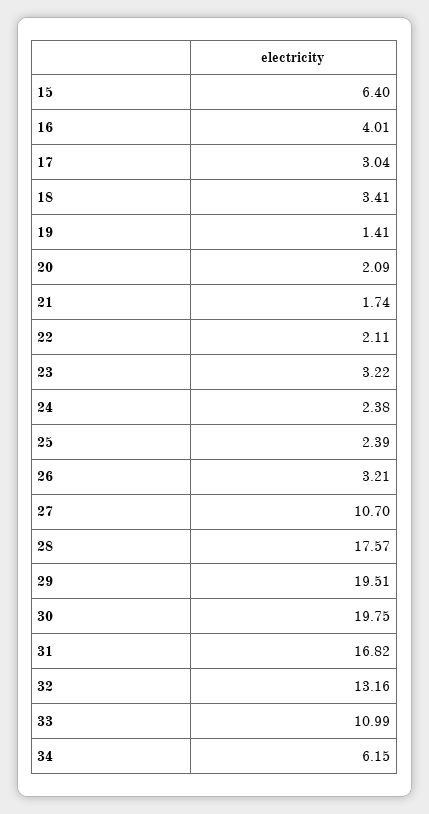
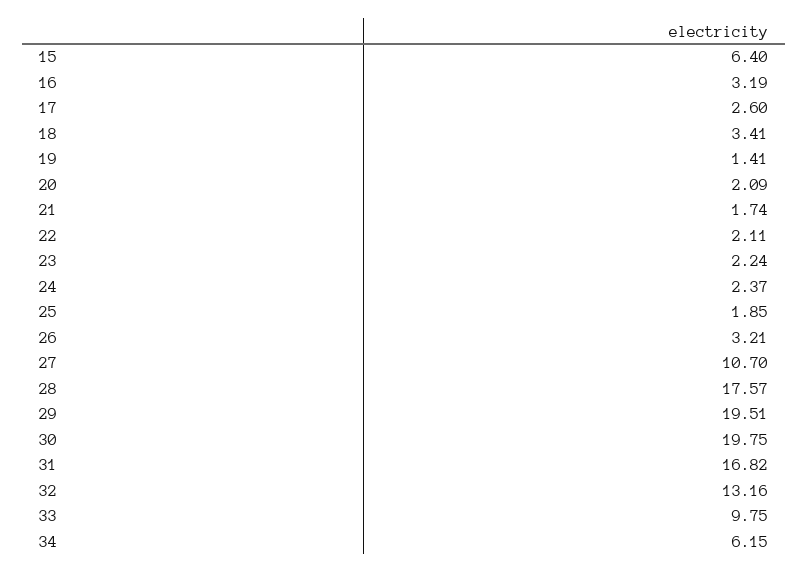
16: 4.01 -> 3.19
17: 3.04 -> 2.6
23: 3.22 -> 2.24
24: 2.38 -> 2.37
25: 2.39 -> 1.85
33: 10.99 -> 9.75

